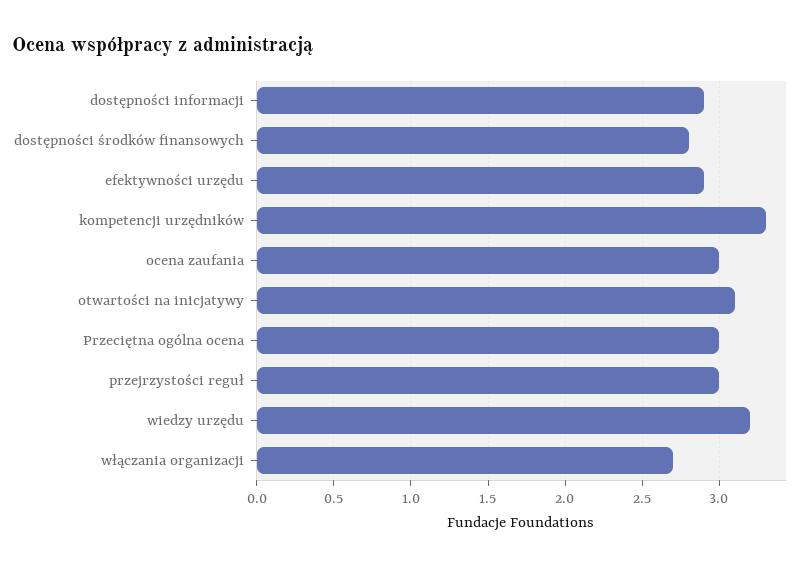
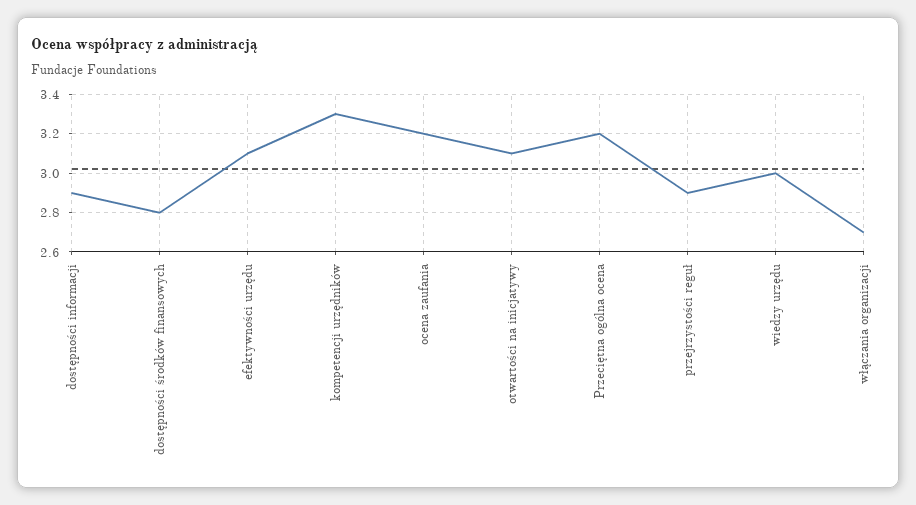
efektywności urzędu: 2.9 -> 3.1
ocena zaufania: 3 -> 3.2
Przeciętna ogólna ocena: 3 -> 3.2
przejrzystości reguł: 3 -> 2.9
wiedzy urzędu: 3.2 -> 3

